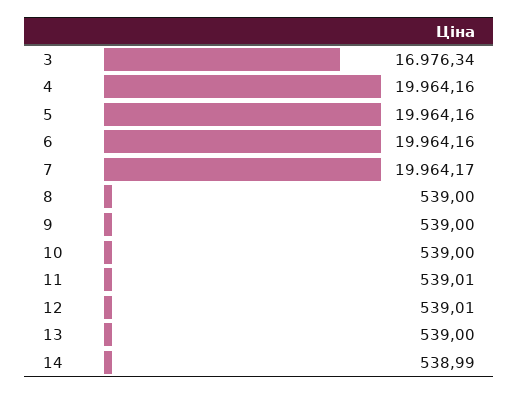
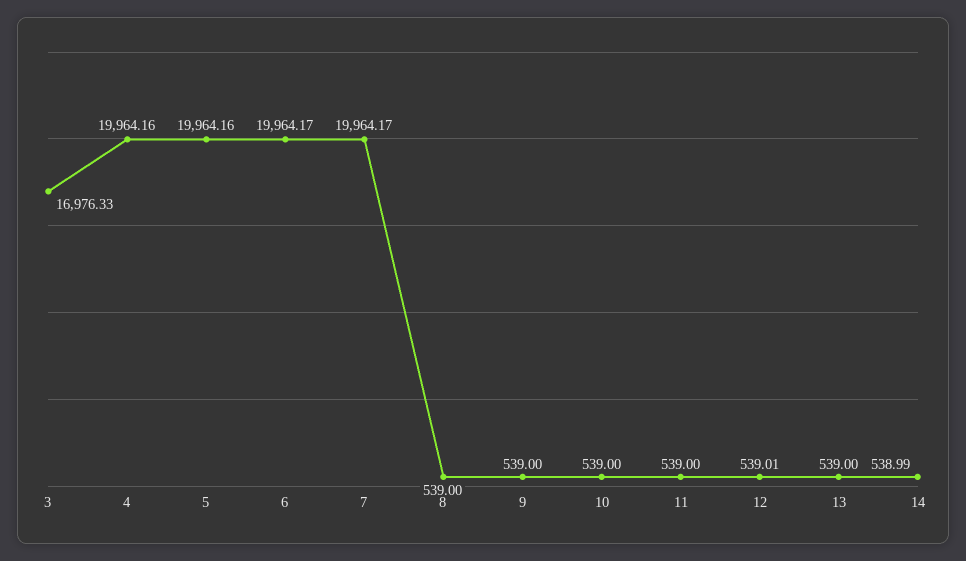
3: 16976.34 -> 16976.33
6: 19964.16 -> 19964.17
11: 539.01 -> 539

